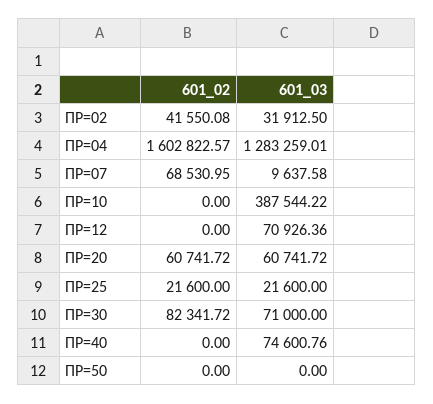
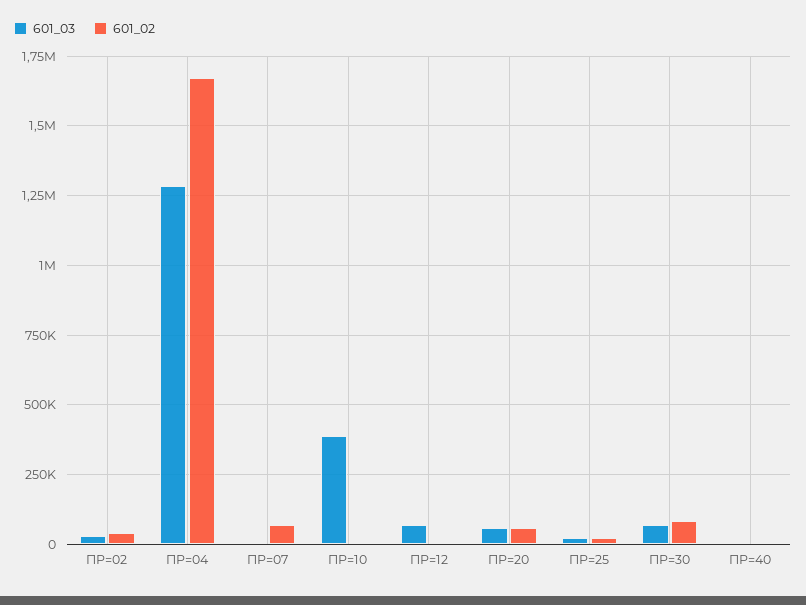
601_02, ПР=04: 1602822.57 -> 1675000
601_03, ПР=40: 74600.76 -> 0
601_02, ПР=50: 0 -> none
601_03, ПР=50: 0 -> none

